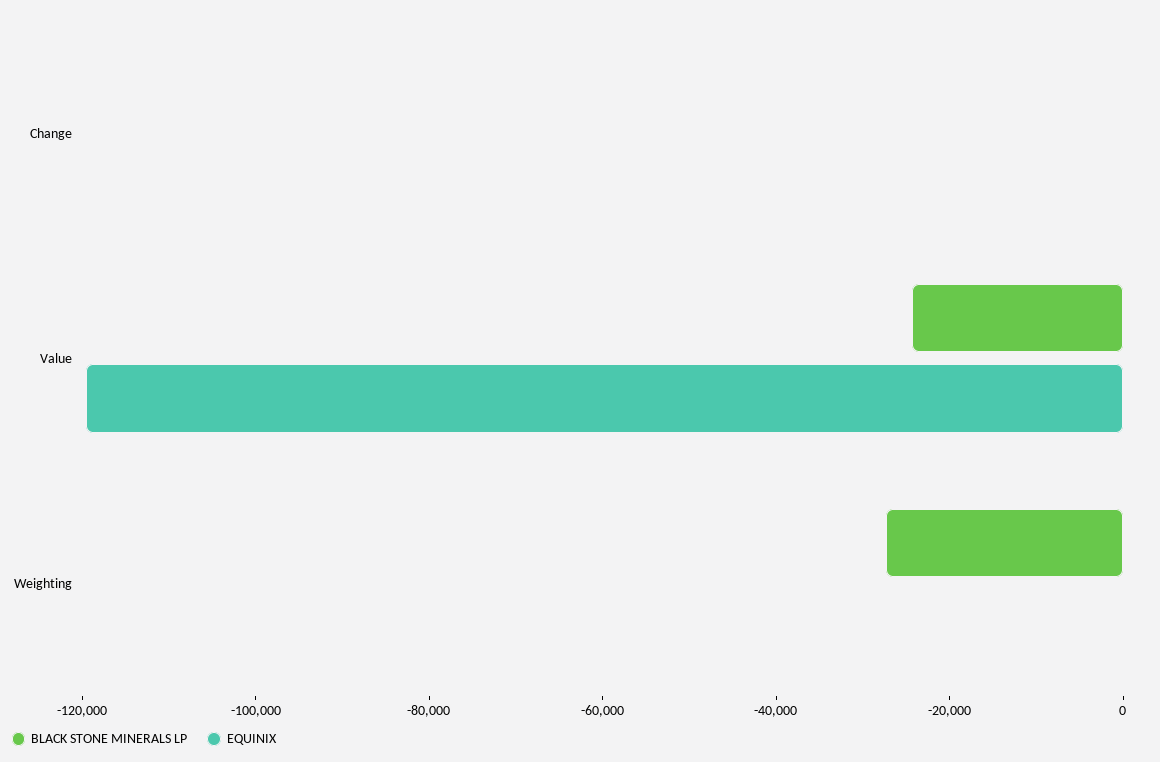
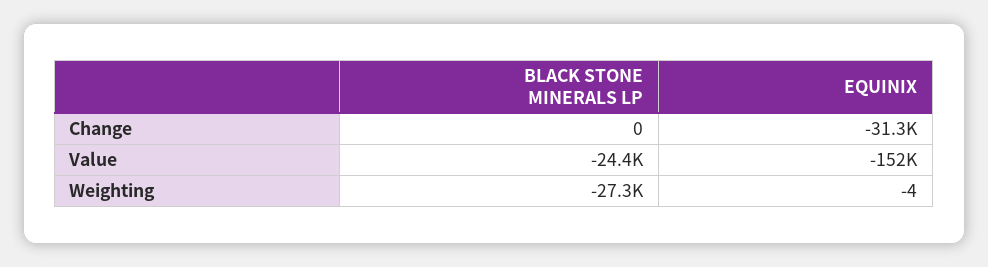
EQUINIX, Change: 0 -> -31300
EQUINIX, Value: -120000 -> -152000

